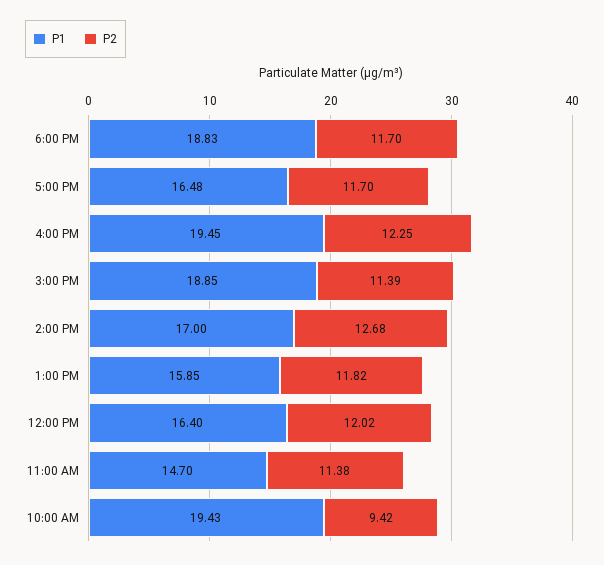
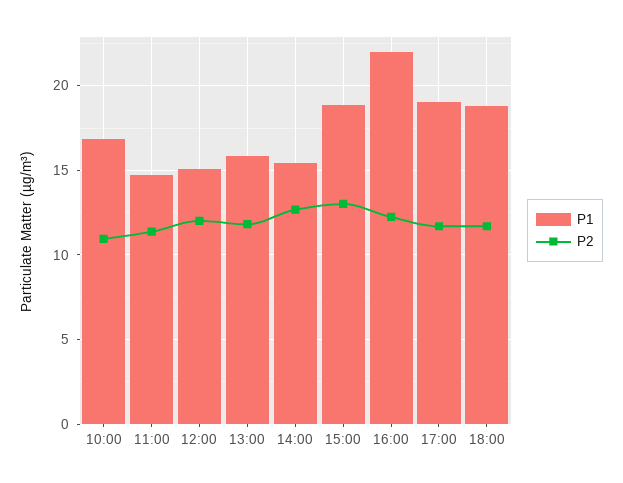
P1, 5:00 PM: 16.48 -> 19
P1, 4:00 PM: 19.45 -> 22
P2, 3:00 PM: 11.39 -> 13
P1, 2:00 PM: 17 -> 15.5
P1, 12:00 PM: 16.4 -> 15
P1, 10:00 AM: 19.43 -> 17
P2, 10:00 AM: 9.42 -> 11

